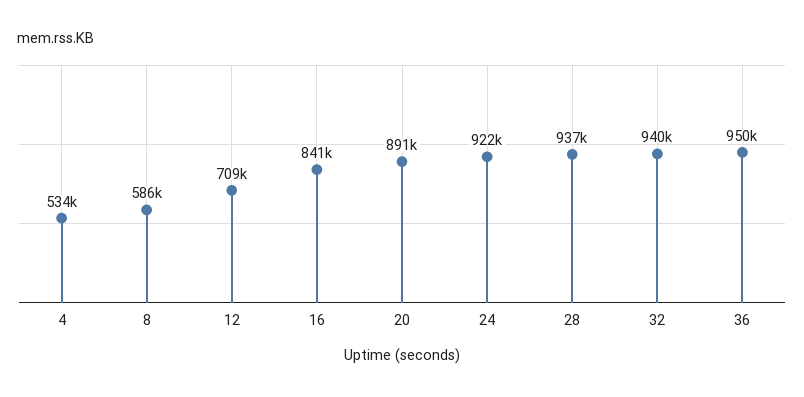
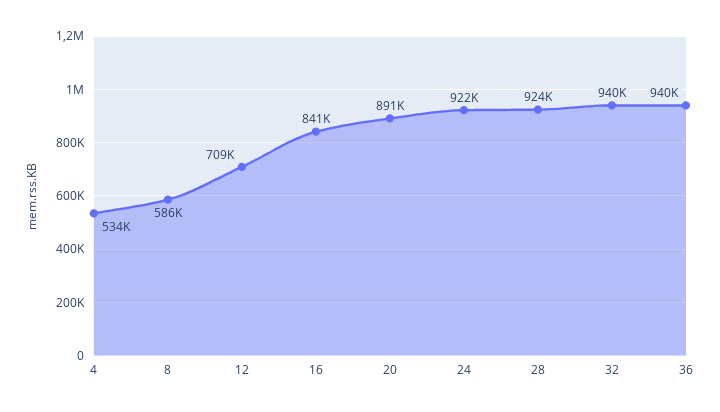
28: 937000 -> 924000
36: 950000 -> 940000

